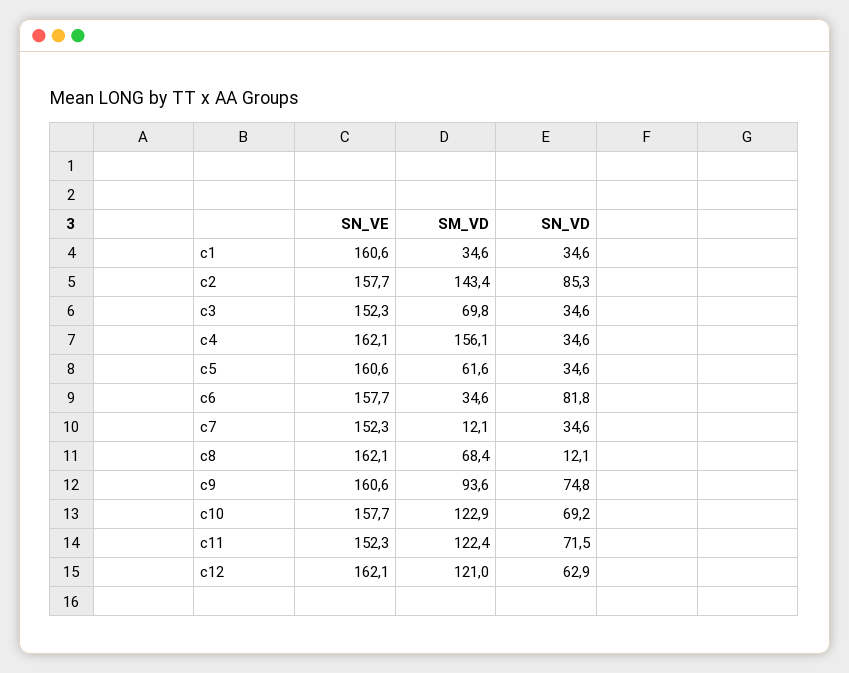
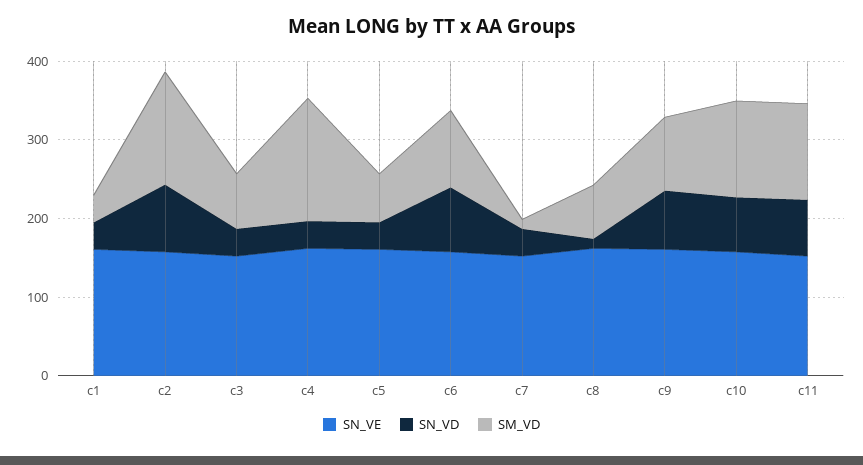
SM_VD, c6: 34.6 -> 100
SN_VE, c12: 162.1 -> none
SM_VD, c12: 121 -> none
SN_VD, c12: 62.9 -> none

